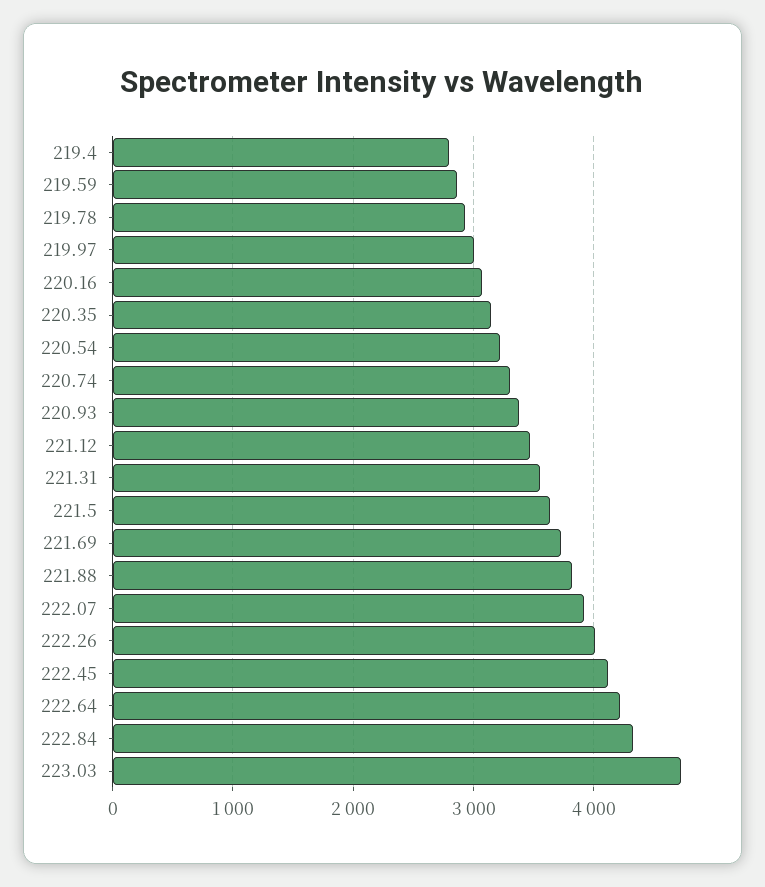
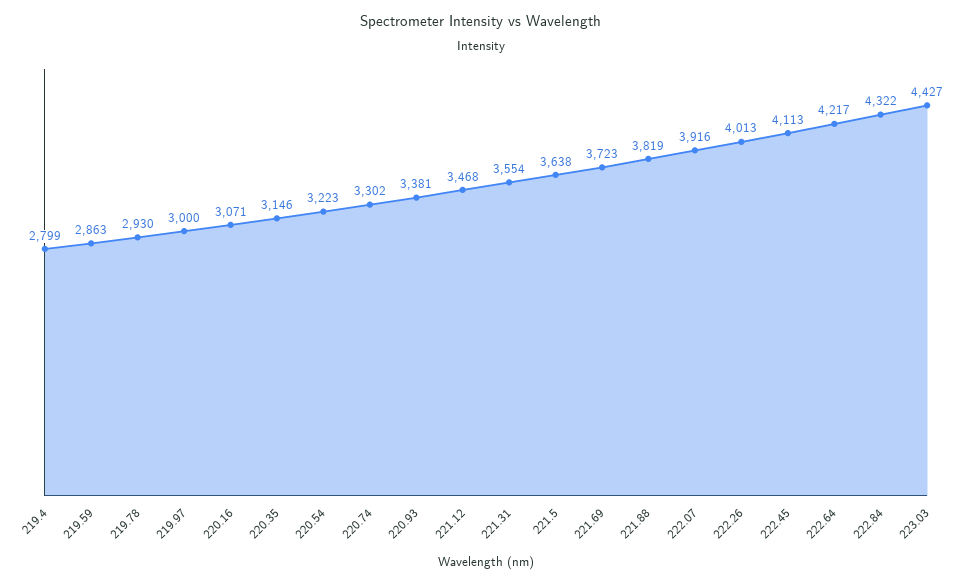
223.03: 4700 -> 4427

